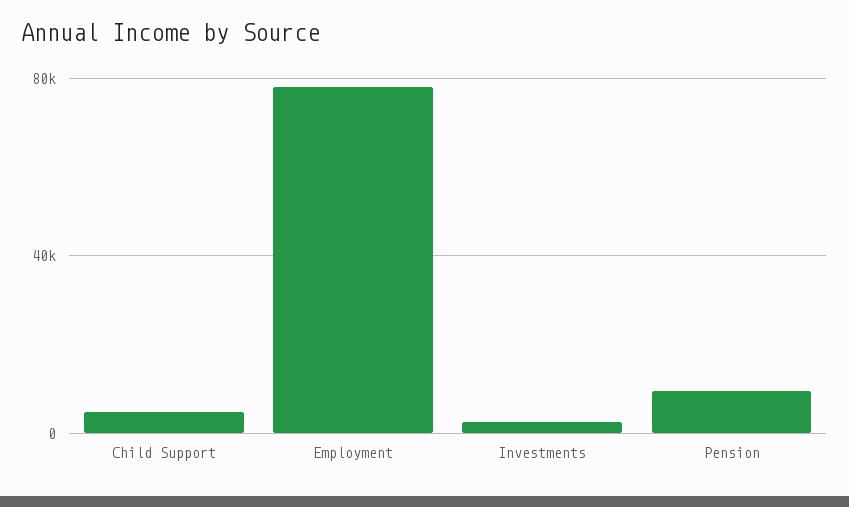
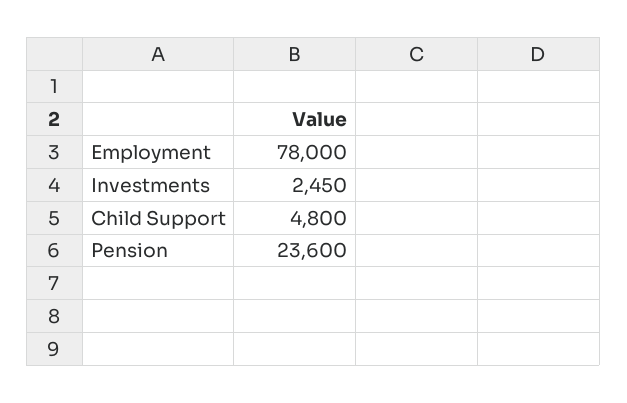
Pension: 10000 -> 23600

